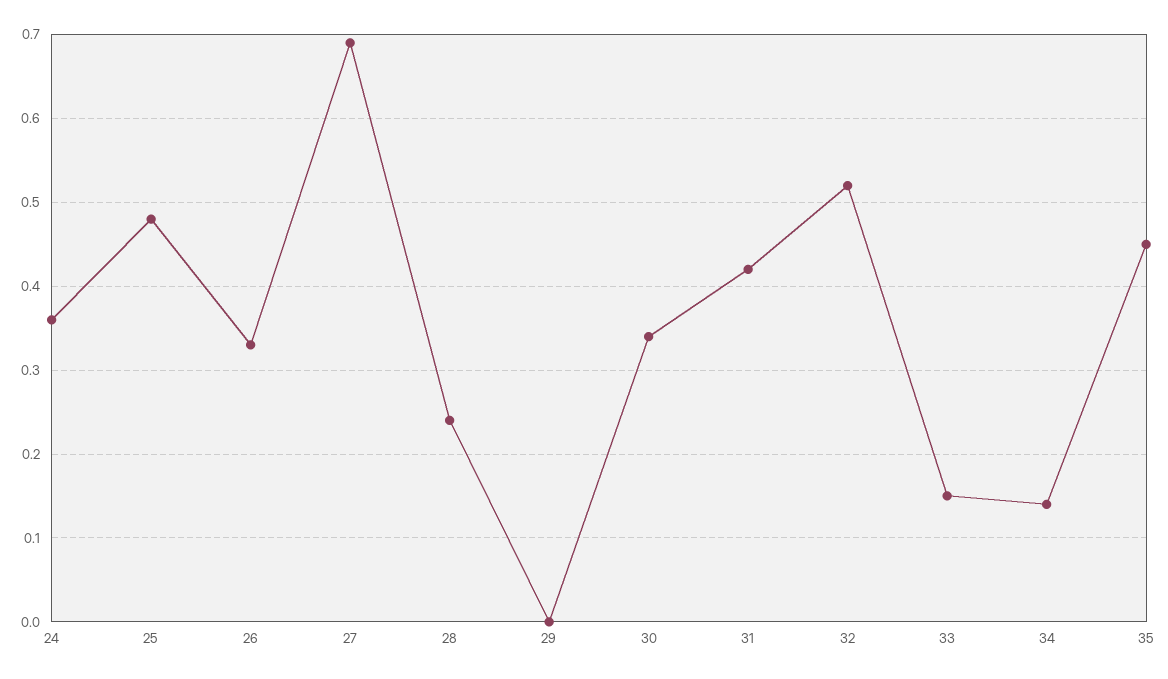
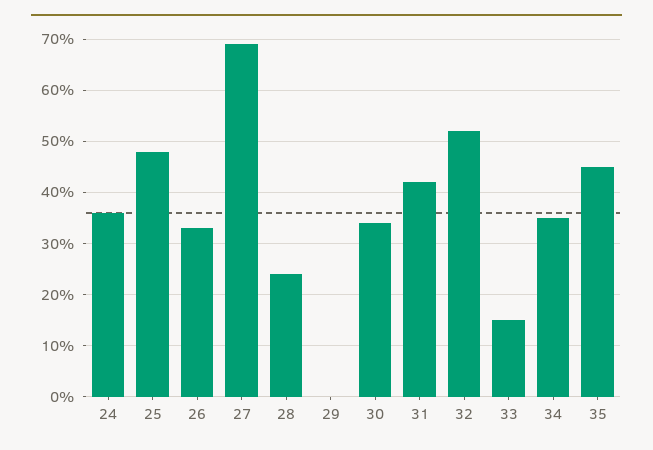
34: 0.14 -> 0.35

